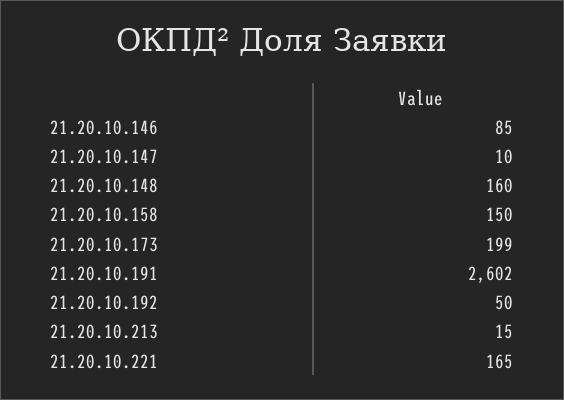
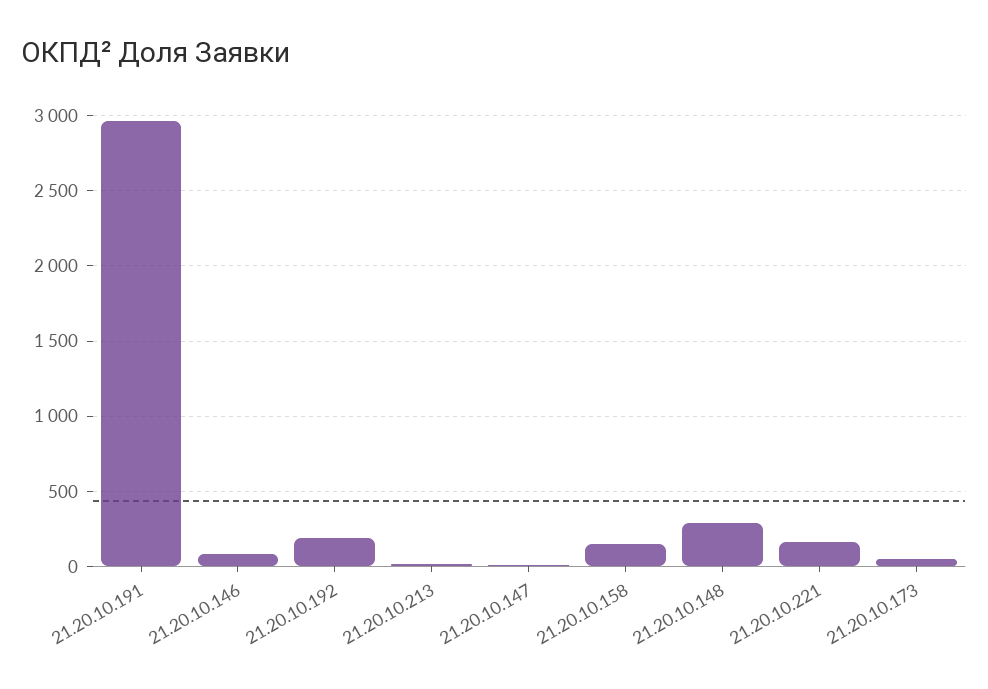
21.20.10.148: 160 -> 300
21.20.10.173: 199 -> 50
21.20.10.191: 2602 -> 2950
21.20.10.192: 50 -> 200

